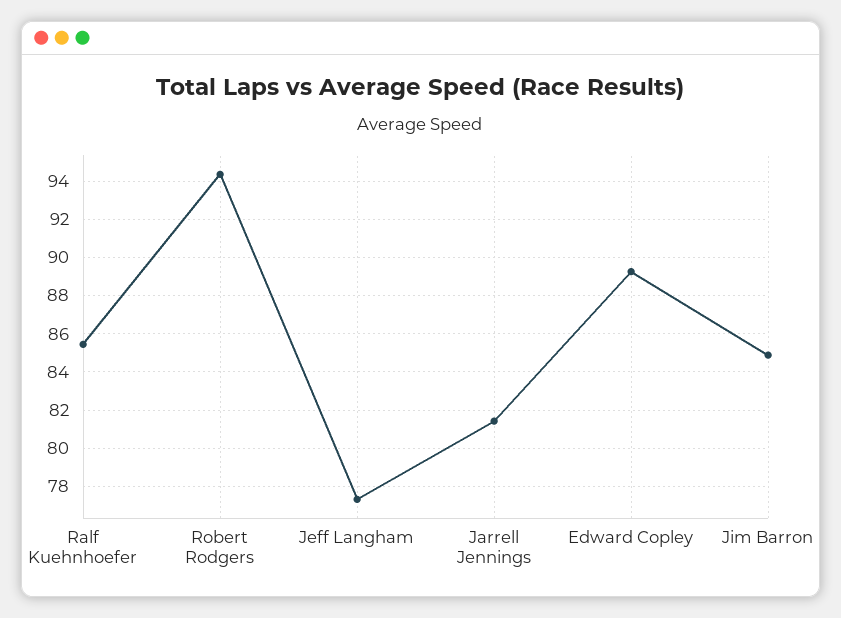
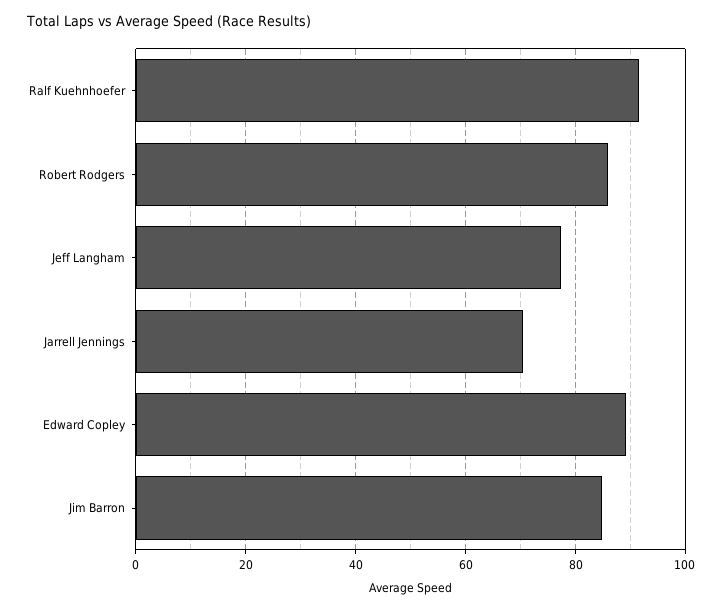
Ralf Kuehnhoefer: 85.5 -> 92
Robert Rodgers: 94.5 -> 86
Jarrell Jennings: 81.5 -> 70

